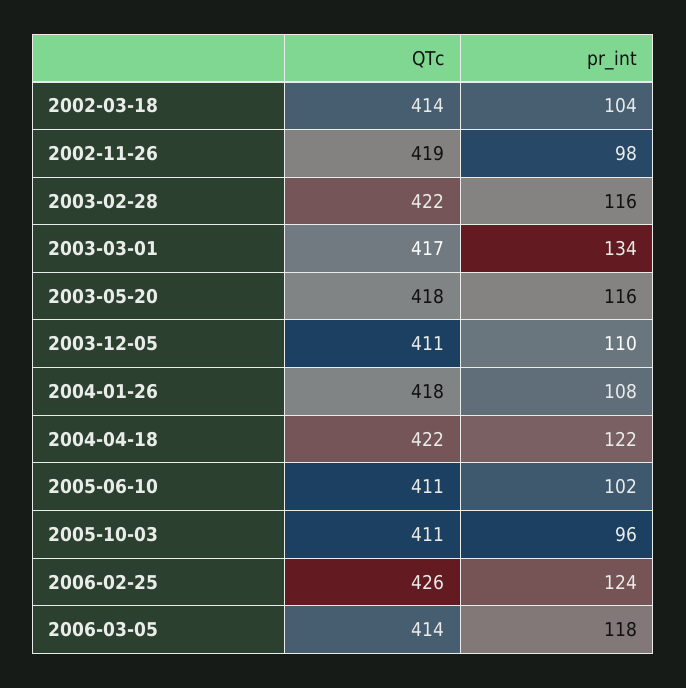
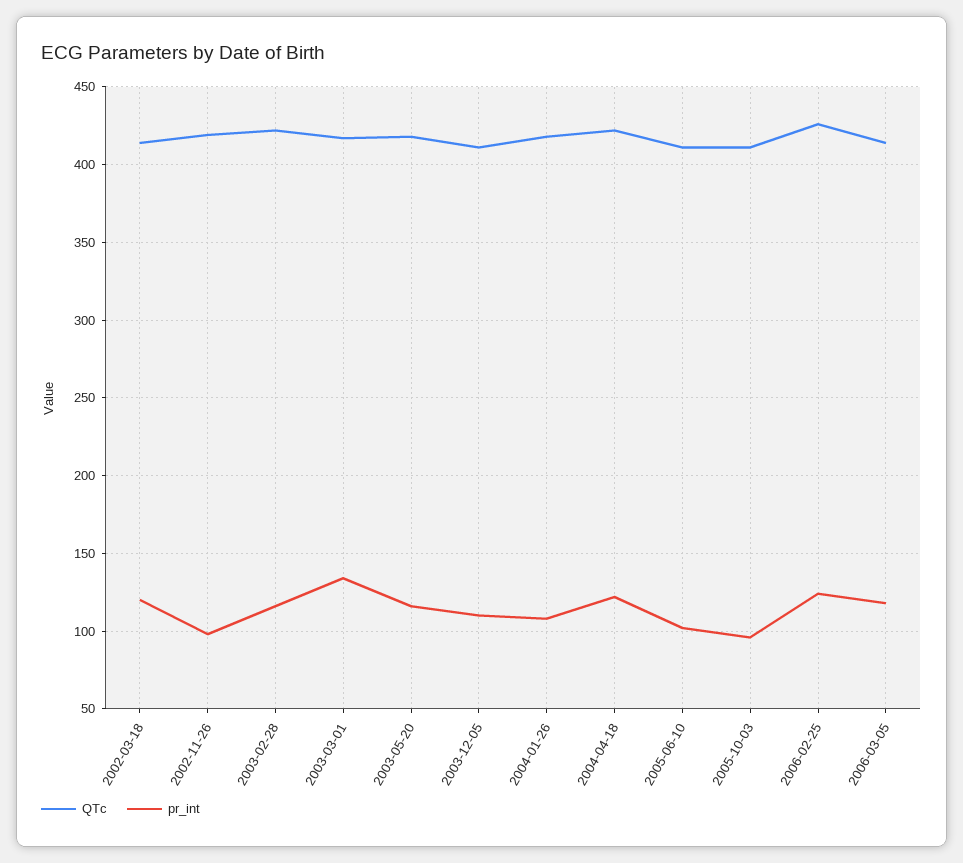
pr_int, 2002-03-18: 104 -> 120

